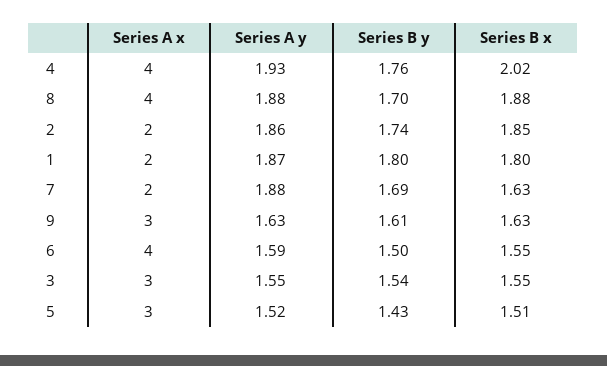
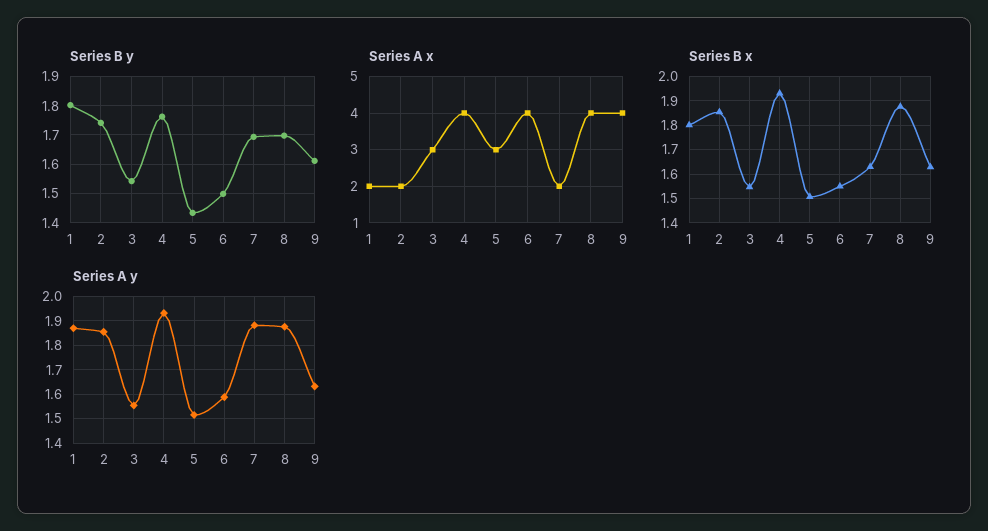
Series B x, 4: 2.02 -> 1.925
Series A x, 9: 3 -> 4

